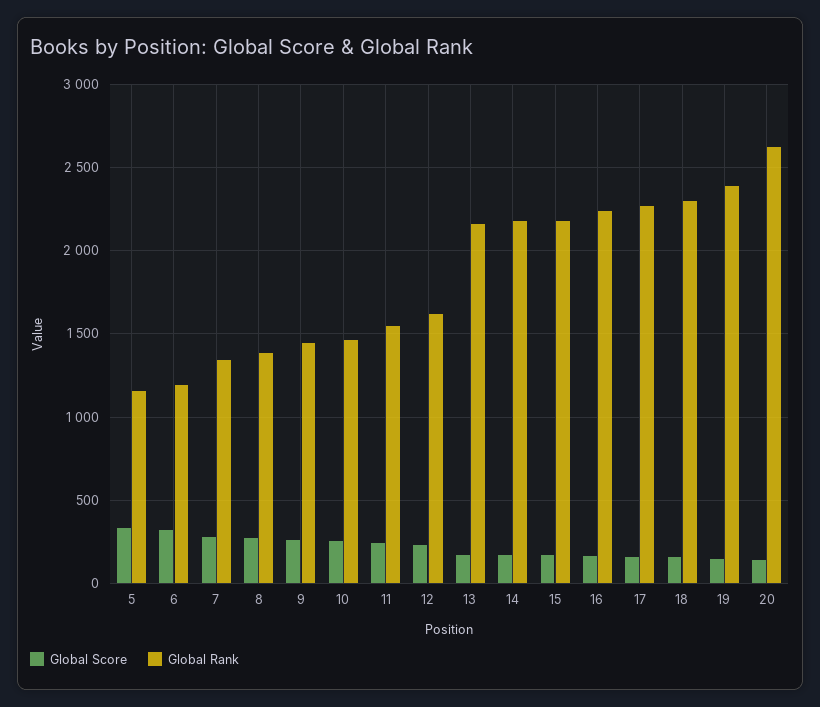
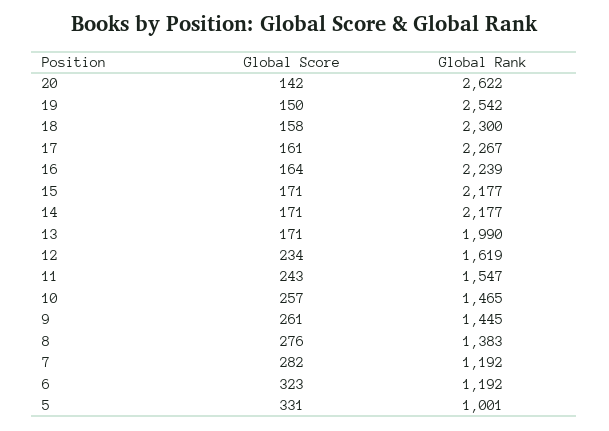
Global Rank, 5: 1150 -> 1001
Global Rank, 7: 1350 -> 1192
Global Rank, 13: 2150 -> 1990
Global Rank, 19: 2400 -> 2542

